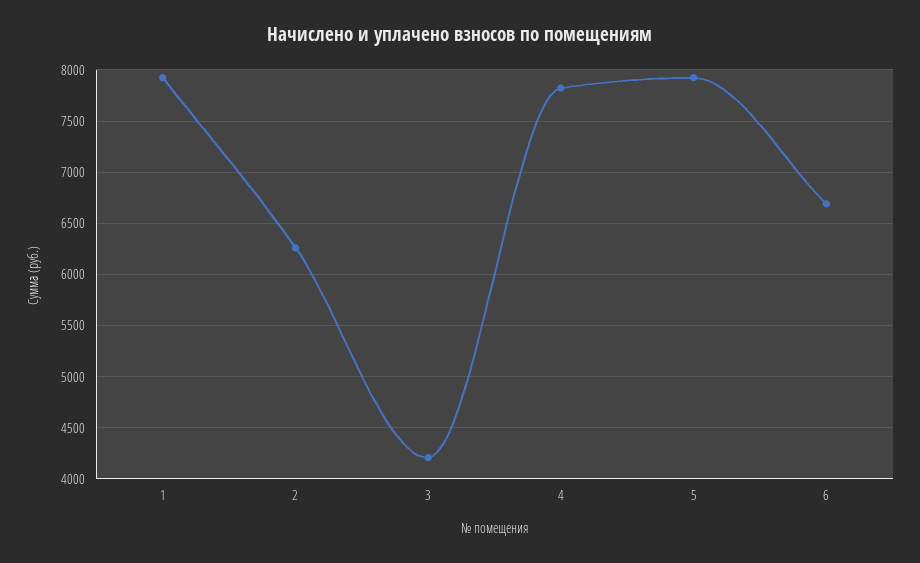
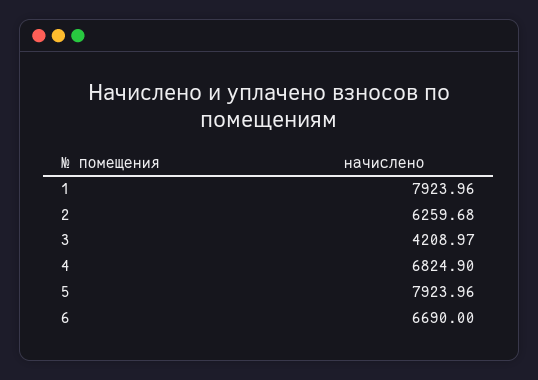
4: 7800 -> 6824.9

